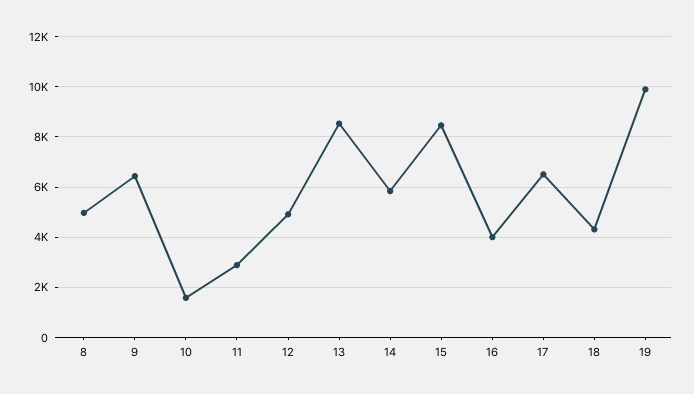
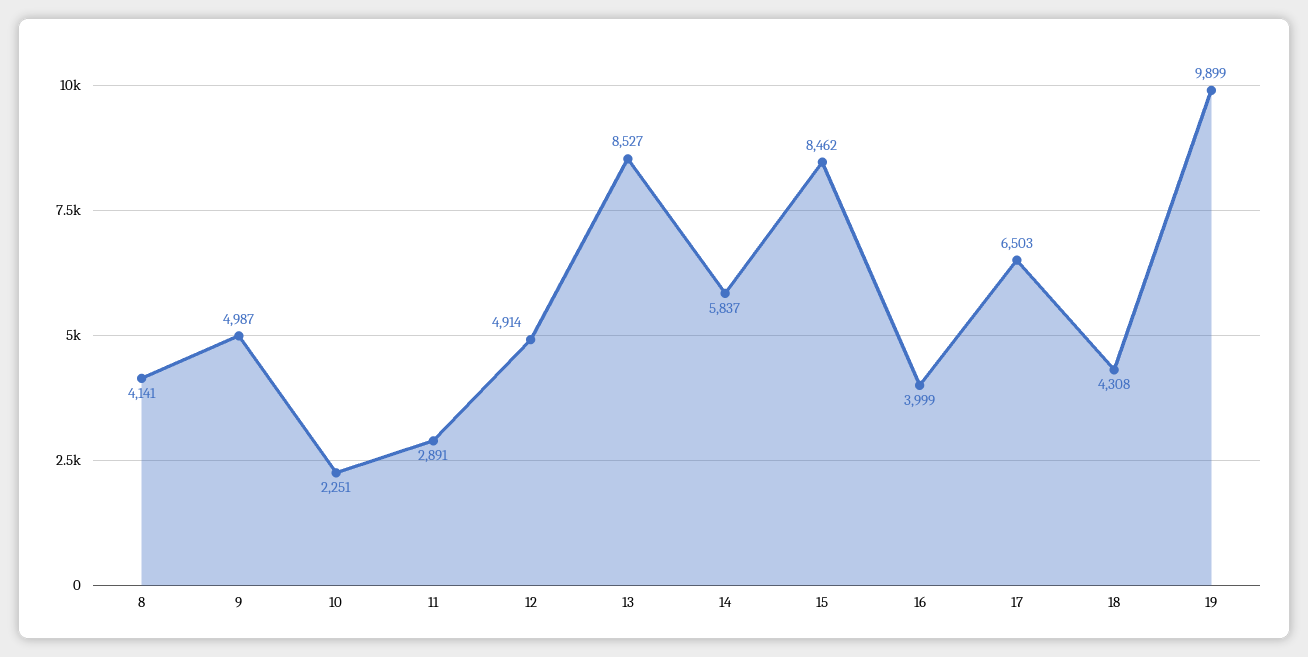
8: 5000 -> 4141
9: 6500 -> 4987
10: 1500 -> 2251

